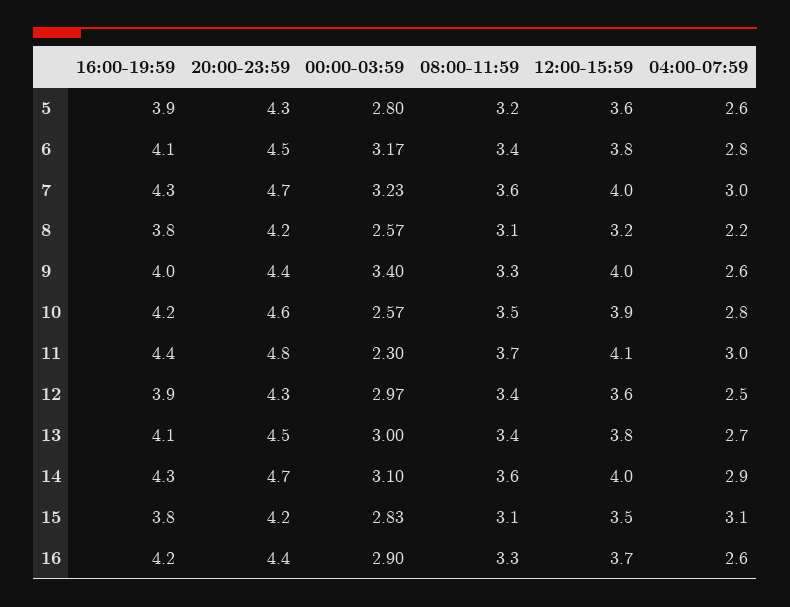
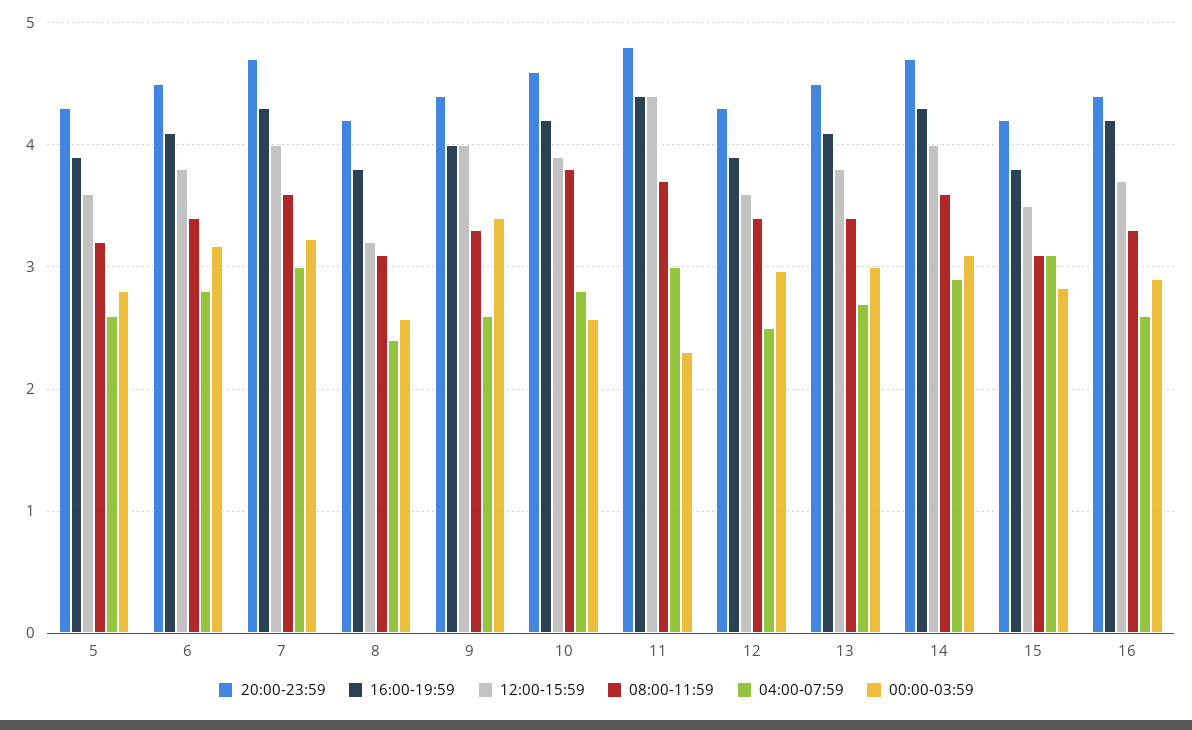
04:00-07:59, 8: 2.2 -> 2.4
08:00-11:59, 10: 3.5 -> 3.8
12:00-15:59, 11: 4.1 -> 4.4

